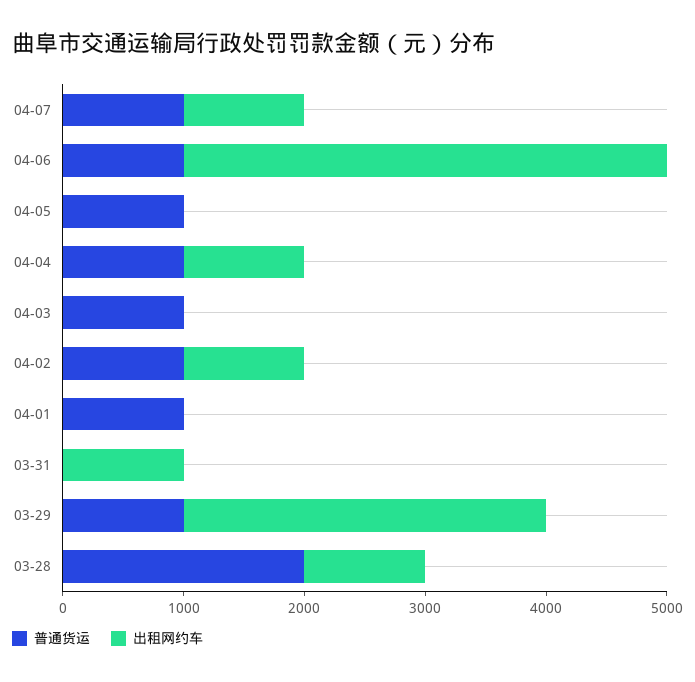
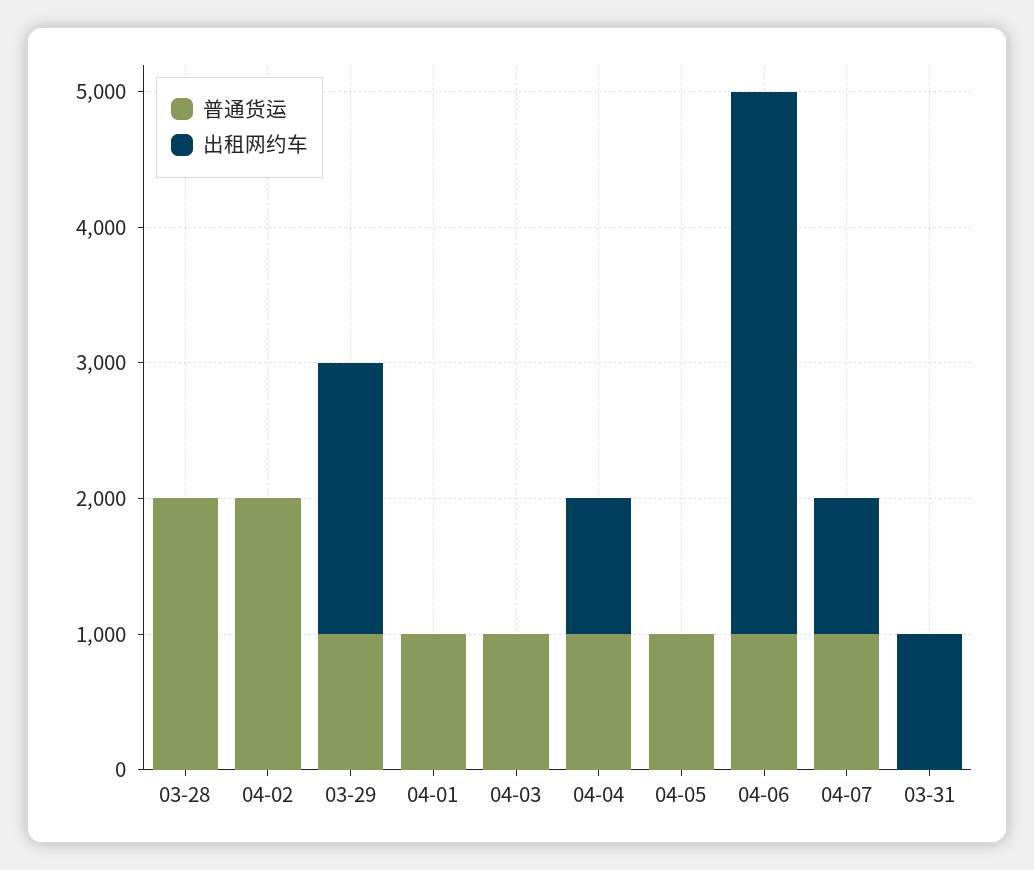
普通货运, 04-02: 1000 -> 2000
出租网约车, 04-02: 1000 -> 0
出租网约车, 03-29: 3000 -> 2000
出租网约车, 03-28: 1000 -> 0

